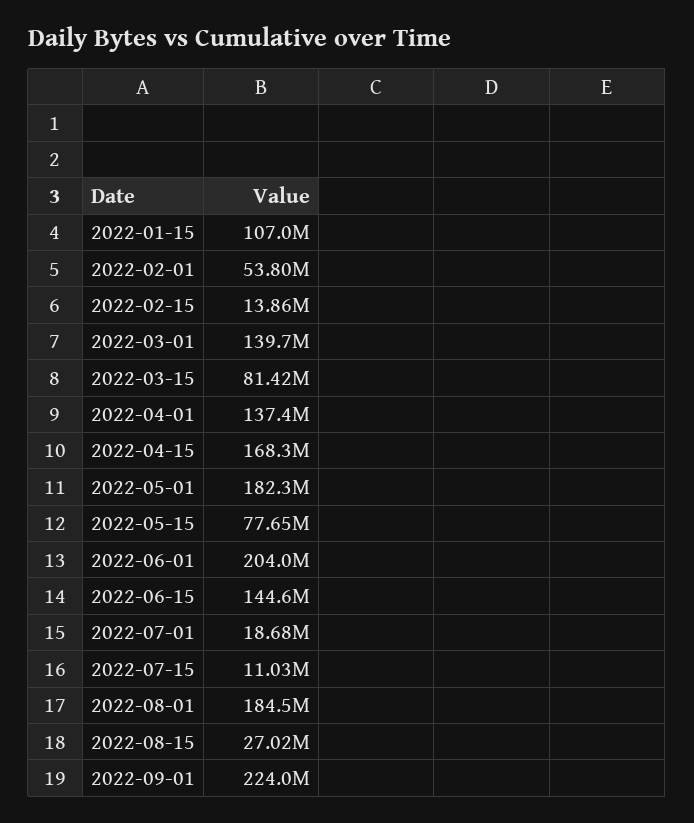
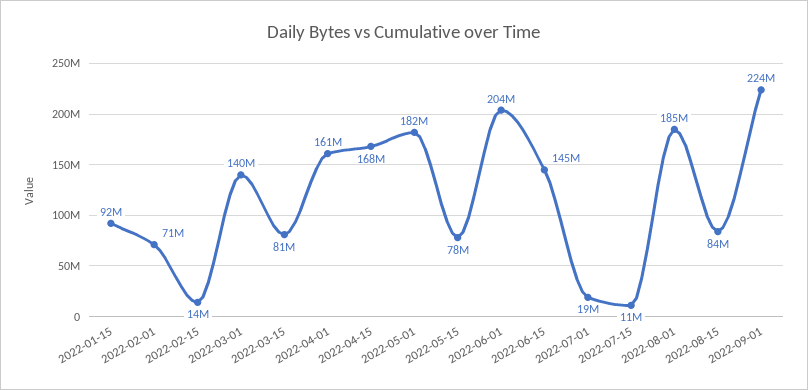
2022-01-15: 107000000 -> 92000000
2022-02-01: 53800000 -> 71000000
2022-04-01: 137400000 -> 161000000
2022-08-15: 27020000 -> 84000000

